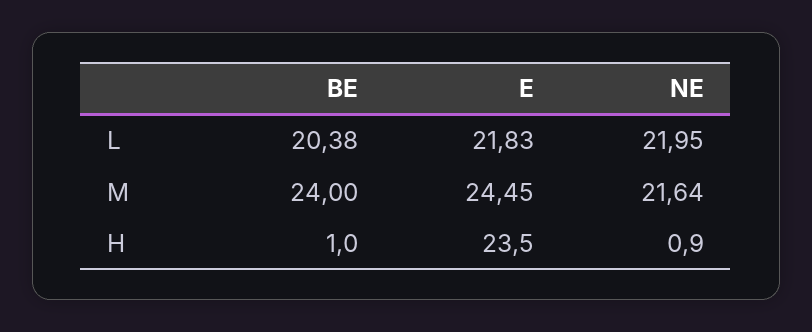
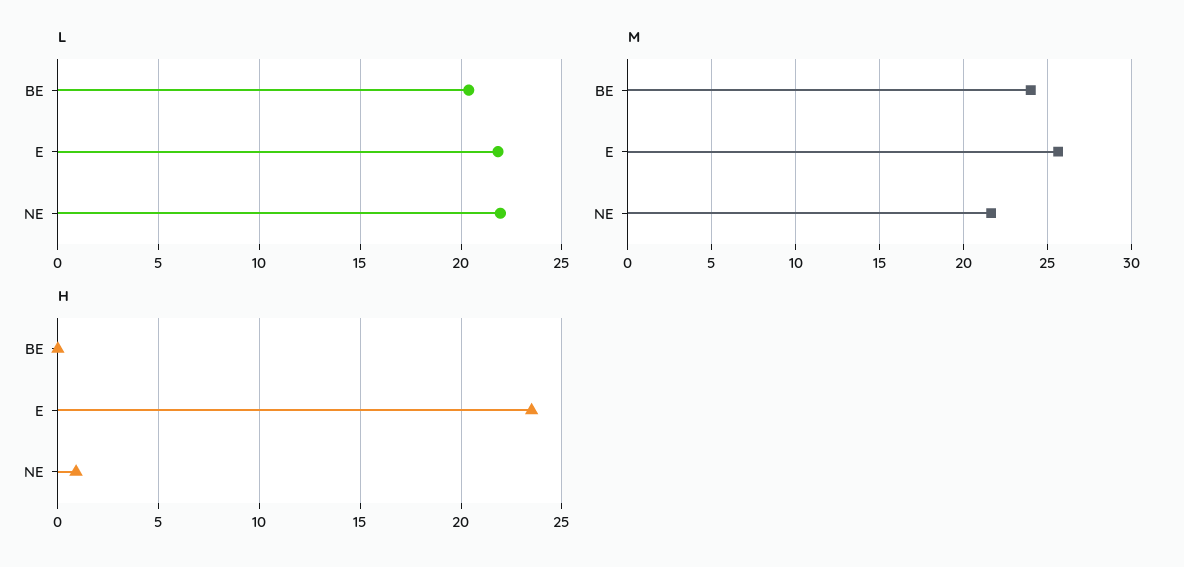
M, E: 24.45 -> 25.5
H, BE: 1 -> 0

